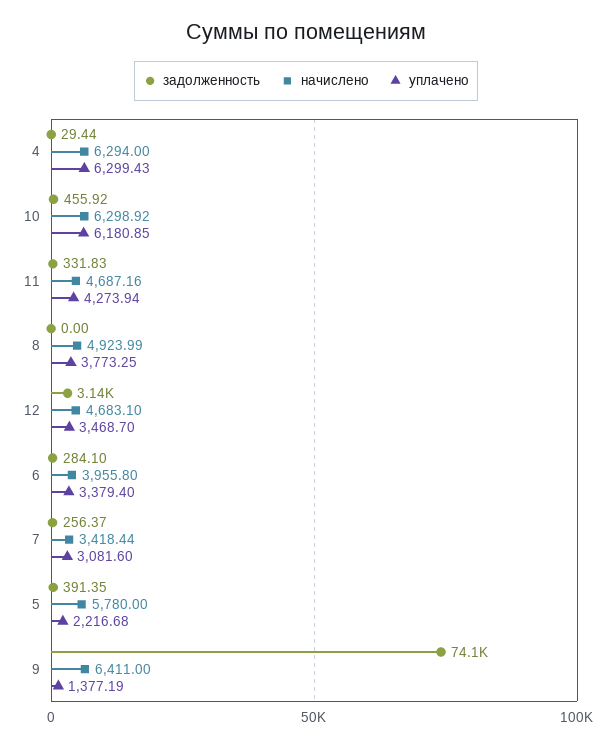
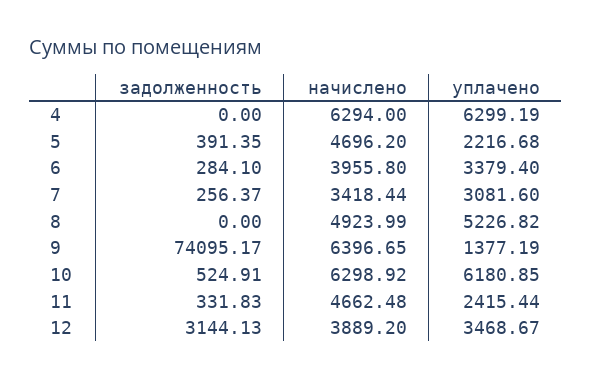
задолженность, 4: 29.44 -> 0
уплачено, 4: 6299.43 -> 6299.19
задолженность, 10: 455.92 -> 524.91
начислено, 11: 4687.16 -> 4662.48
уплачено, 11: 4273.94 -> 2415.44
уплачено, 8: 3773.25 -> 5226.82
начислено, 12: 4683.1 -> 3889.2
уплачено, 12: 3468.7 -> 3468.67
начислено, 5: 5780 -> 4696.2
начислено, 9: 6411 -> 6396.65

